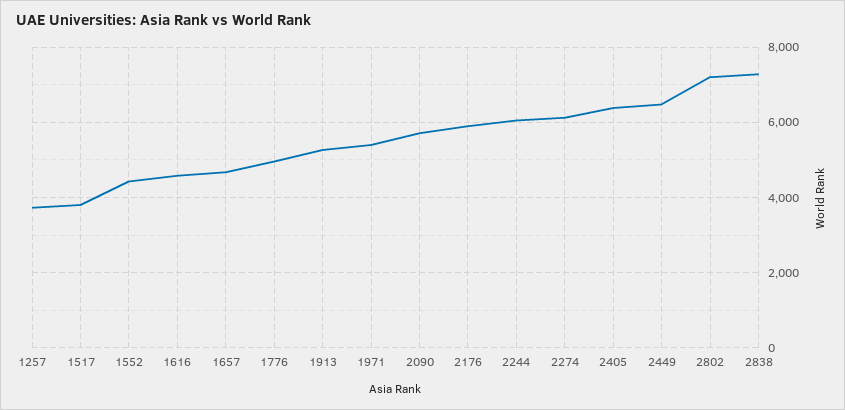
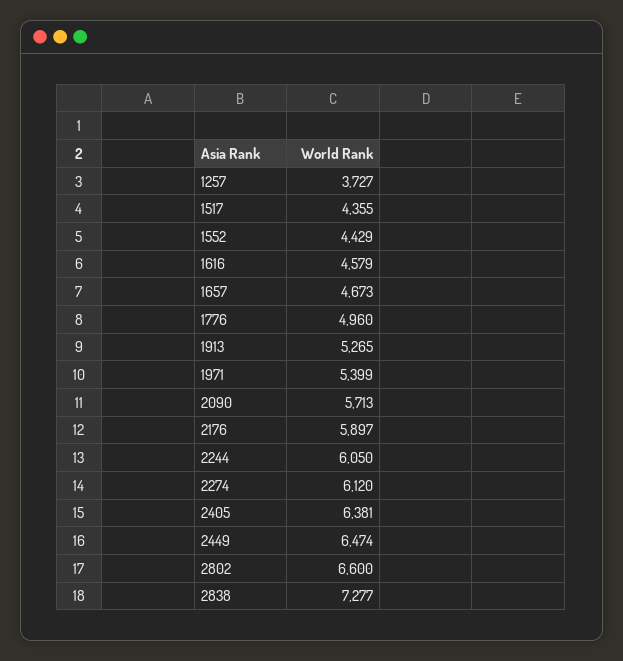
1517: 3800 -> 4355
2802: 7200 -> 6600

